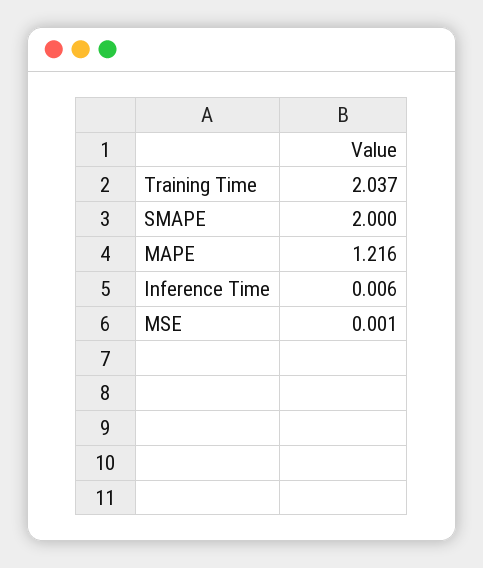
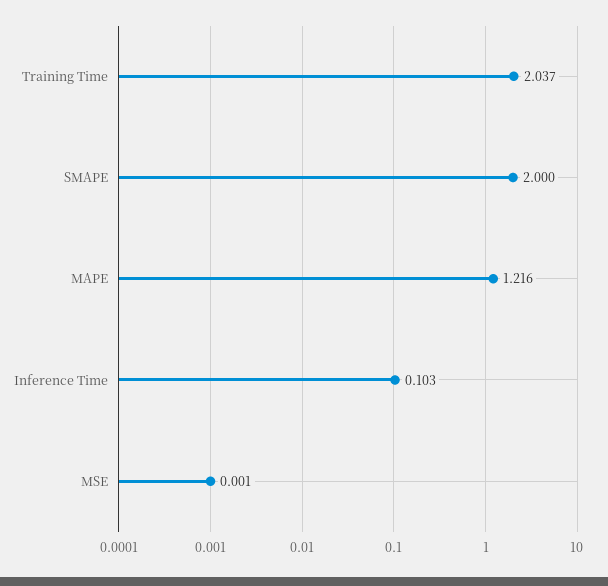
Inference Time: 0.006 -> 0.103

